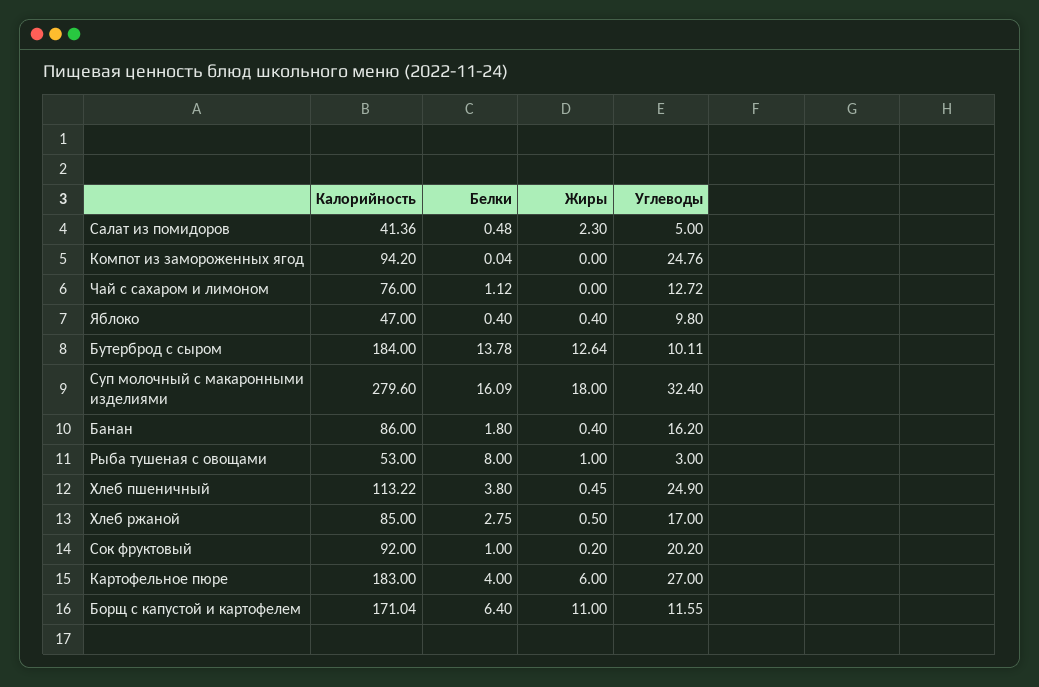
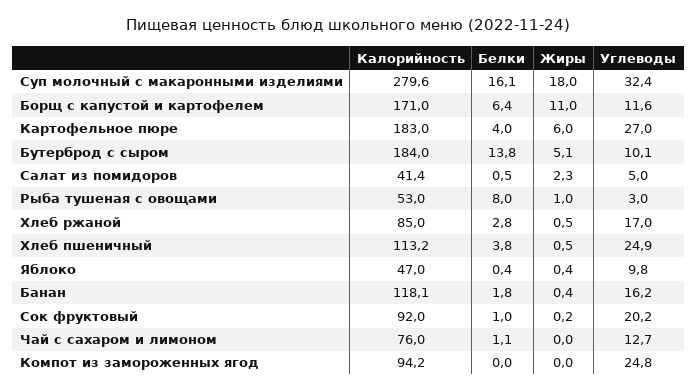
Жиры, Бутерброд с сыром: 12.64 -> 5.1
Калорийность, Банан: 86 -> 118.1

